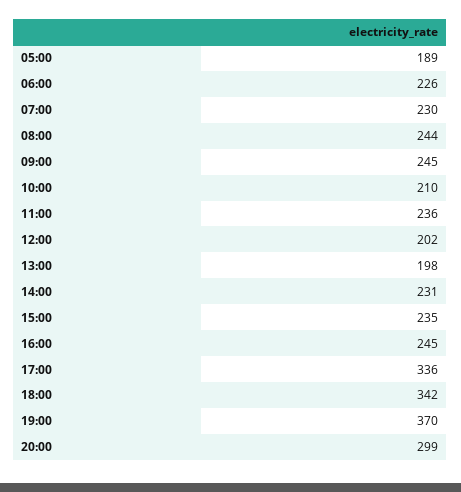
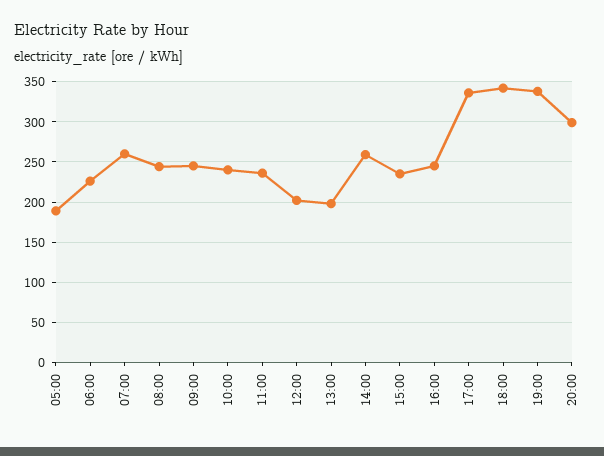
07:00: 230 -> 260
10:00: 210 -> 240
14:00: 231 -> 260
19:00: 370 -> 340

